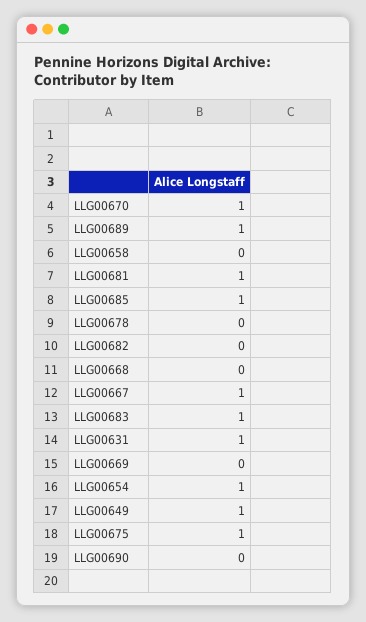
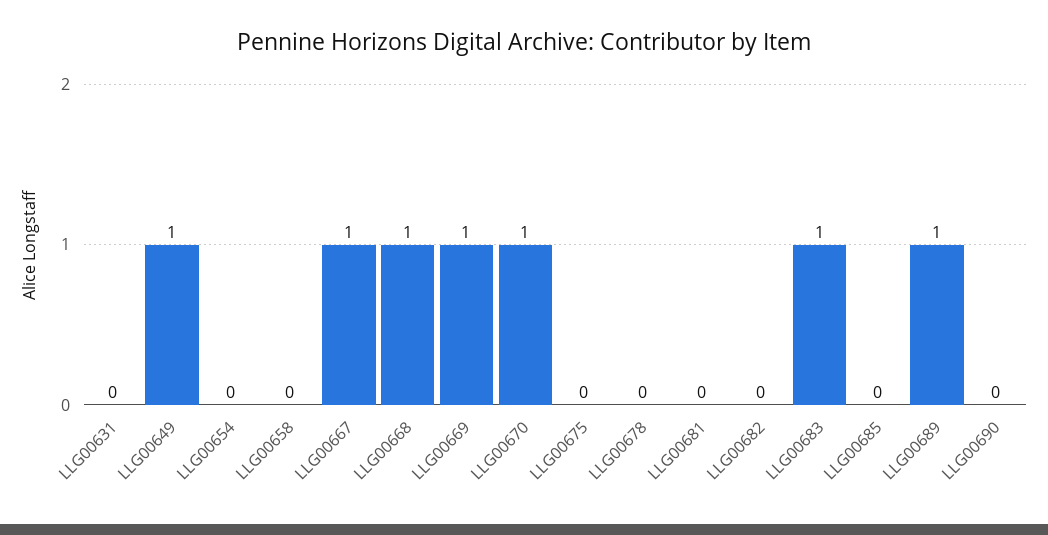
LLG00681: 1 -> 0
LLG00685: 1 -> 0
LLG00668: 0 -> 1
LLG00631: 1 -> 0
LLG00669: 0 -> 1
LLG00654: 1 -> 0
LLG00675: 1 -> 0

